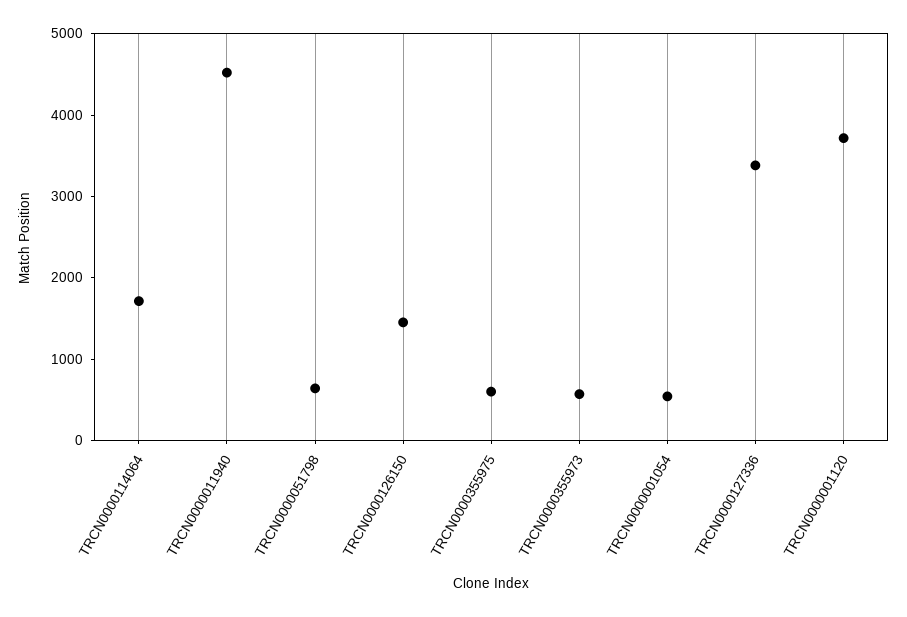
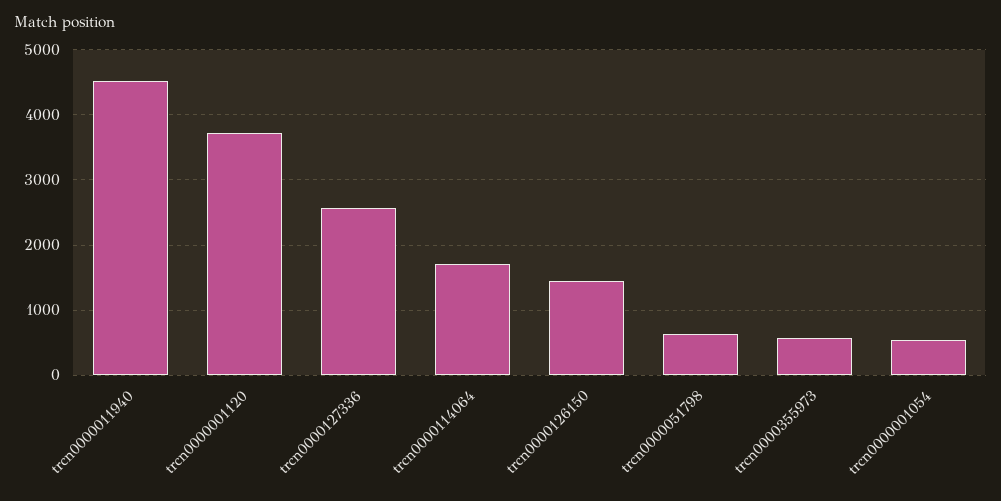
TRCN0000355975: 600 -> none
TRCN0000127336: 3400 -> 2600

